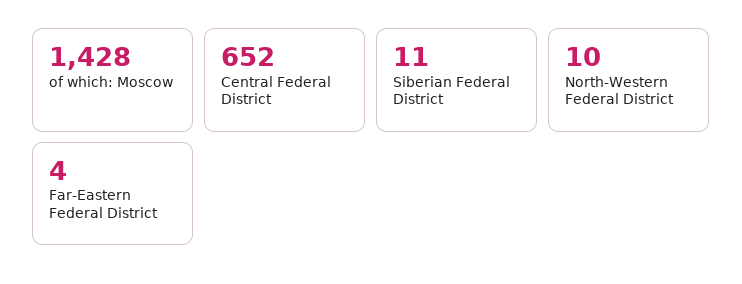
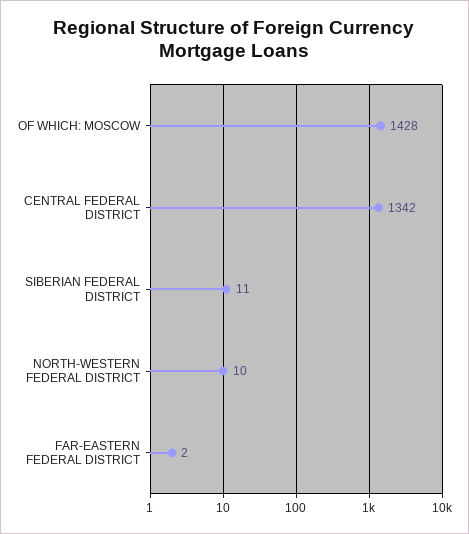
Central Federal District: 652 -> 1342
Far-Eastern Federal District: 4 -> 2

